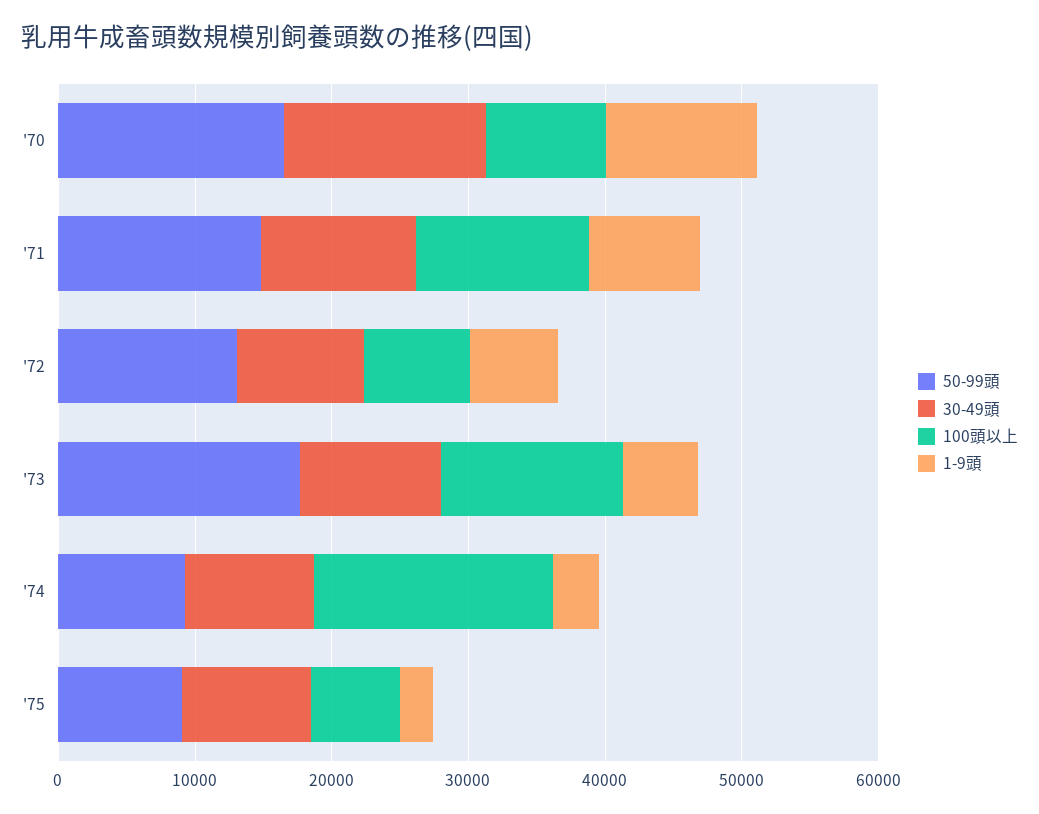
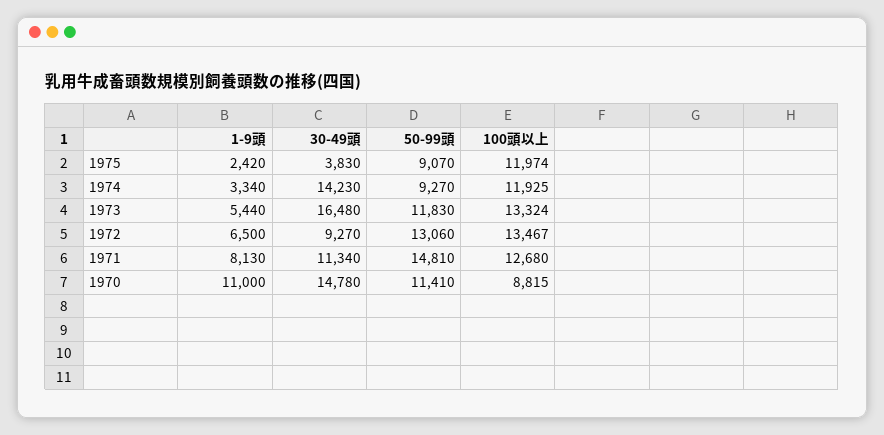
50-99頭, '70: 16000 -> 11410
100頭以上, '72: 8000 -> 13467
50-99頭, '73: 18000 -> 11830
30-49頭, '73: 10000 -> 16480
30-49頭, '74: 10000 -> 14230
100頭以上, '74: 18000 -> 11925
30-49頭, '75: 10000 -> 3830
100頭以上, '75: 6000 -> 11974

